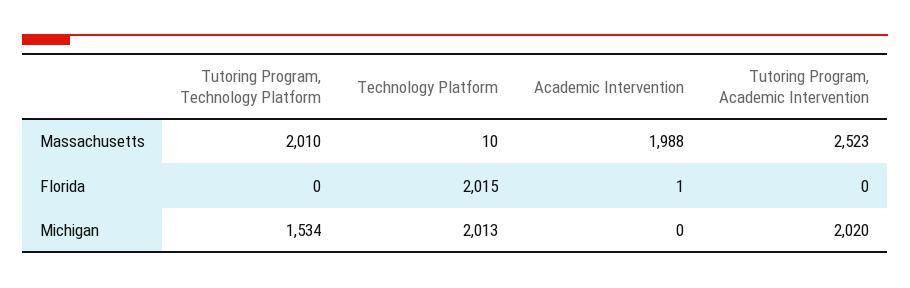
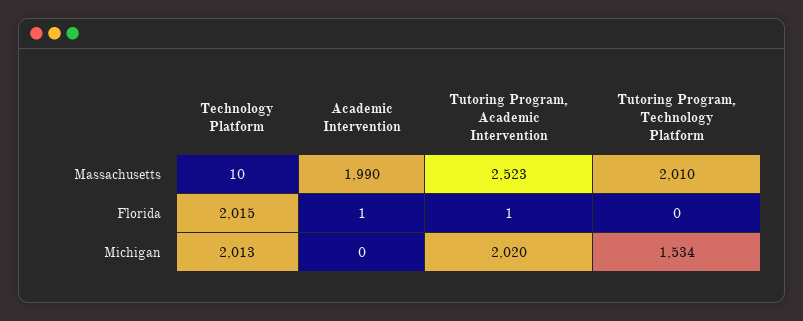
Academic Intervention, Massachusetts: 1988 -> 1990
Tutoring Program, Academic Intervention, Florida: 0 -> 1

